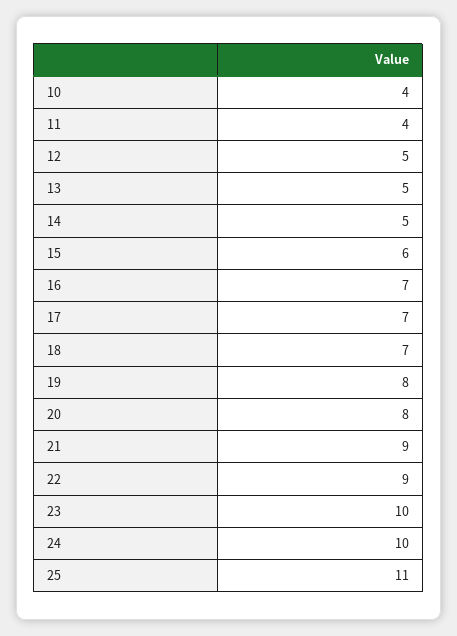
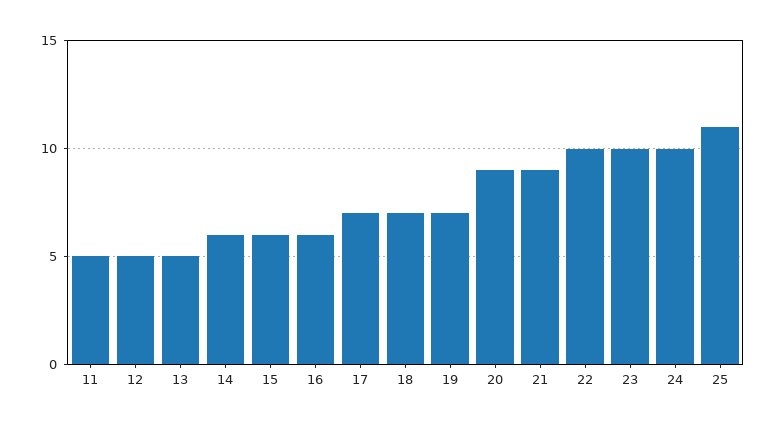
10: 4 -> none
11: 4 -> 5
14: 5 -> 6
16: 7 -> 6
19: 8 -> 7
20: 8 -> 9
22: 9 -> 10

